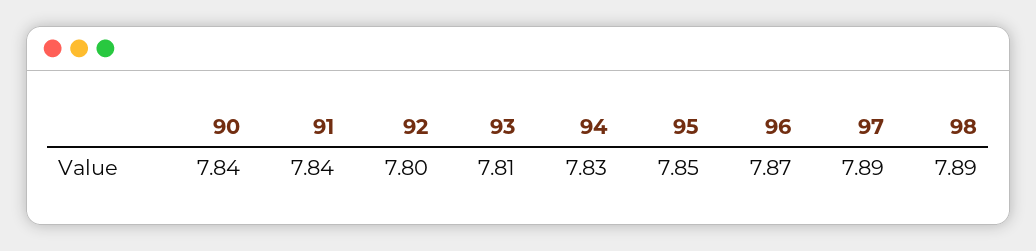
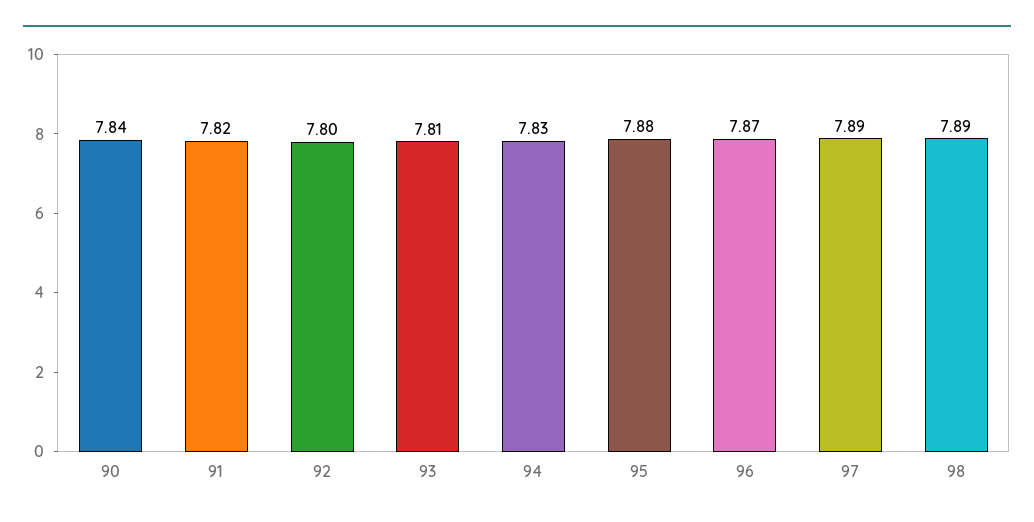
91: 7.84 -> 7.82
95: 7.85 -> 7.88

